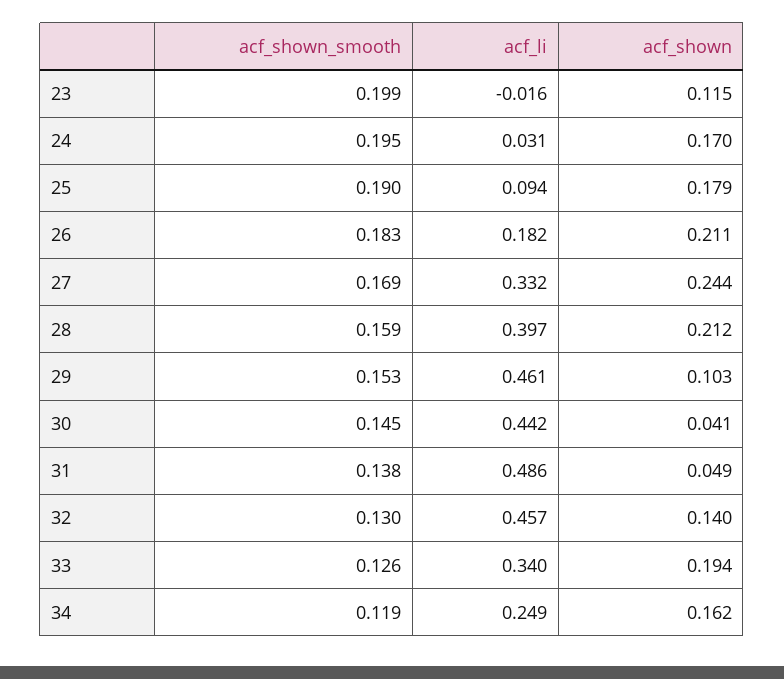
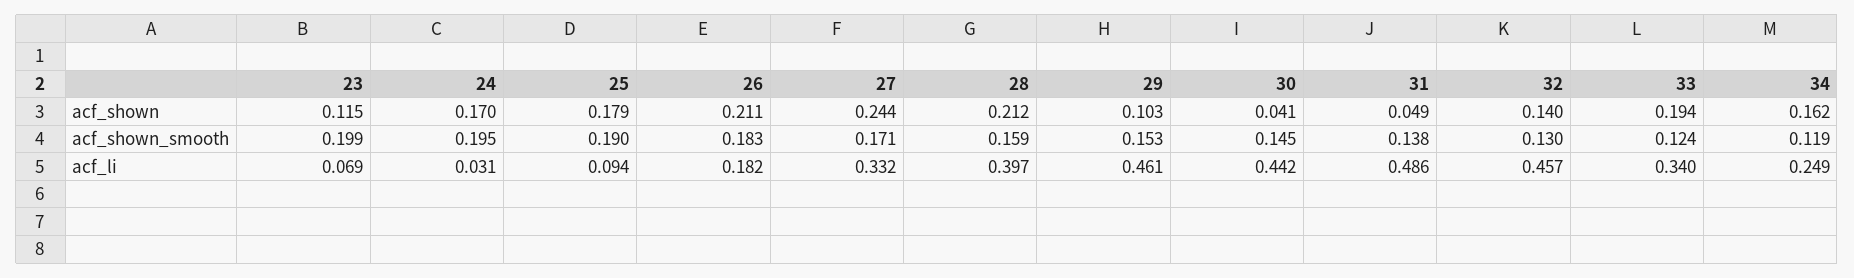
acf_li, 23: -0.016 -> 0.069
acf_shown_smooth, 27: 0.169 -> 0.171
acf_shown_smooth, 33: 0.126 -> 0.124

